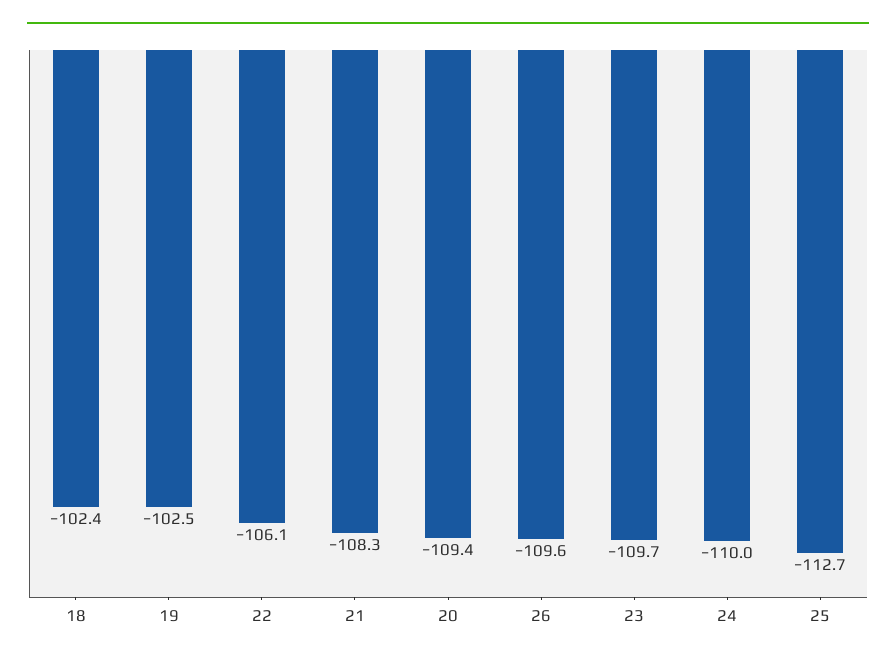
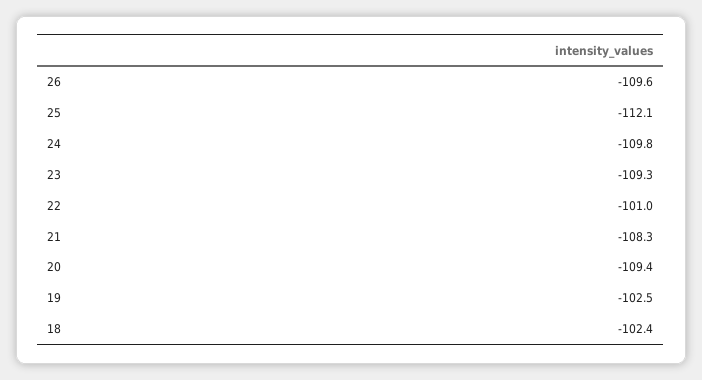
22: -106.1 -> -101
23: -109.7 -> -109.3
24: -110 -> -109.8
25: -112.7 -> -112.1

